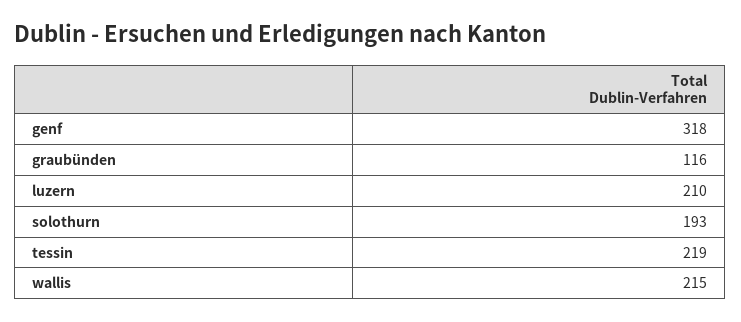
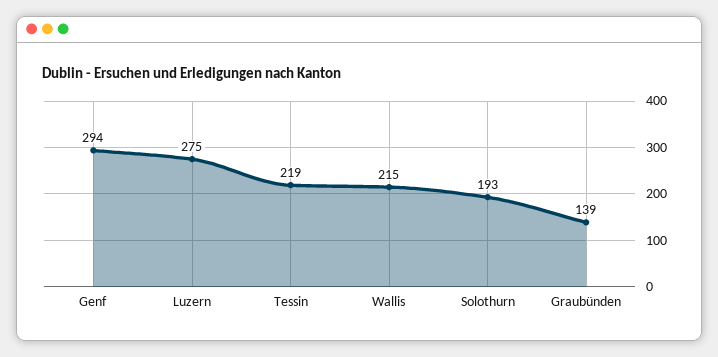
genf: 318 -> 294
graubünden: 116 -> 139
luzern: 210 -> 275

